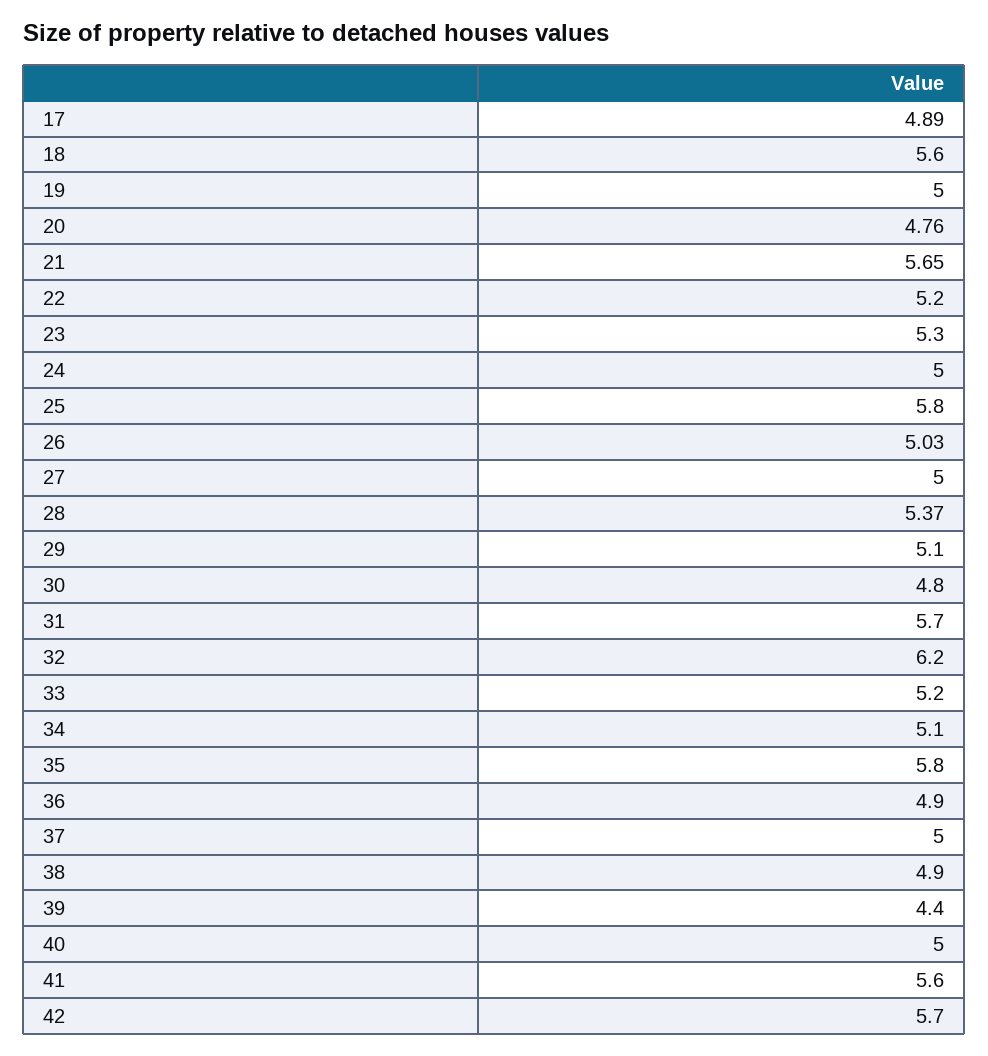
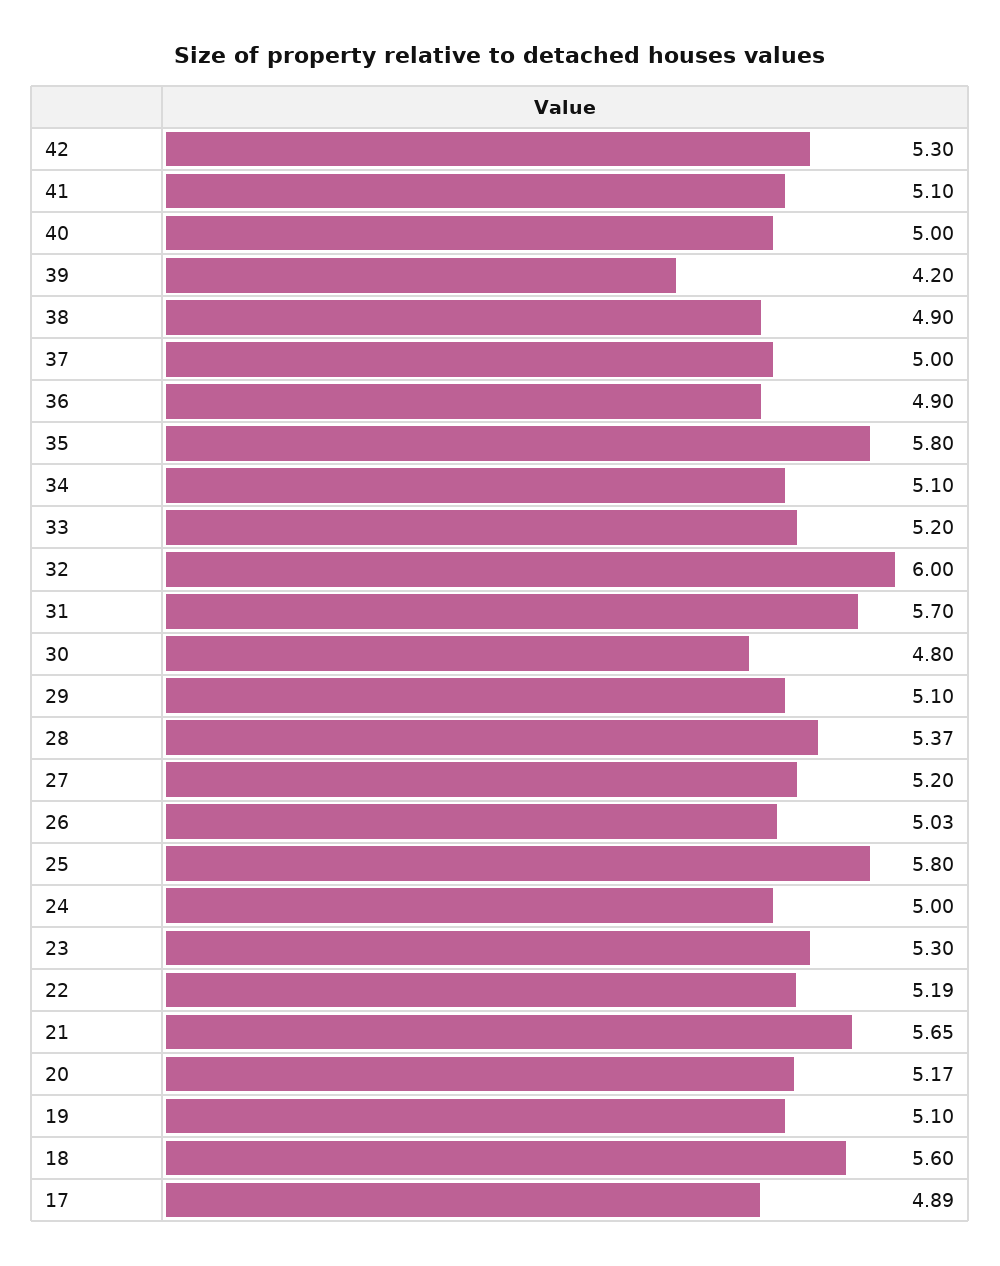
19: 5 -> 5.1
20: 4.76 -> 5.17
22: 5.2 -> 5.19
27: 5 -> 5.2
32: 6.2 -> 6
39: 4.4 -> 4.2
41: 5.6 -> 5.1
42: 5.7 -> 5.3

